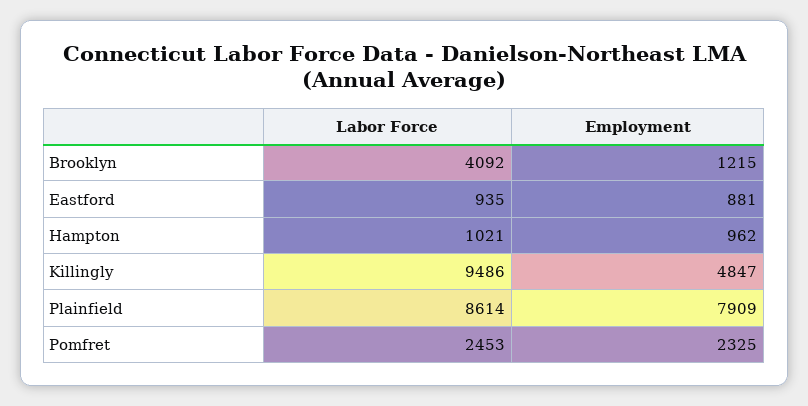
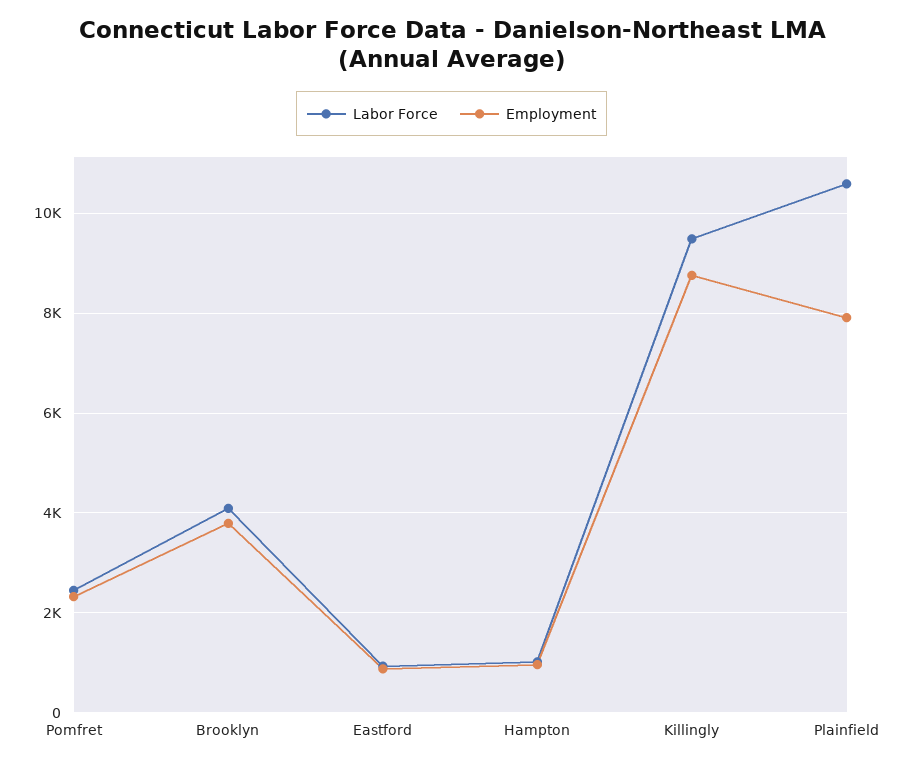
Employment, Brooklyn: 1215 -> 3800
Employment, Killingly: 4847 -> 8800
Labor Force, Plainfield: 8614 -> 10600

